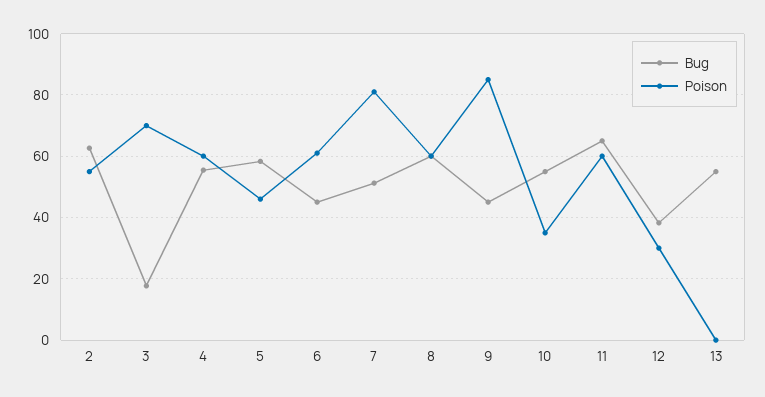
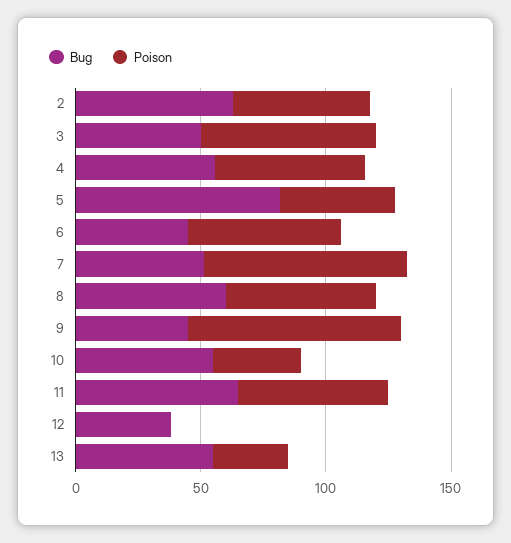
Bug, 3: 18 -> 50
Bug, 5: 58 -> 80
Poison, 12: 30 -> 0
Poison, 13: 0 -> 30

